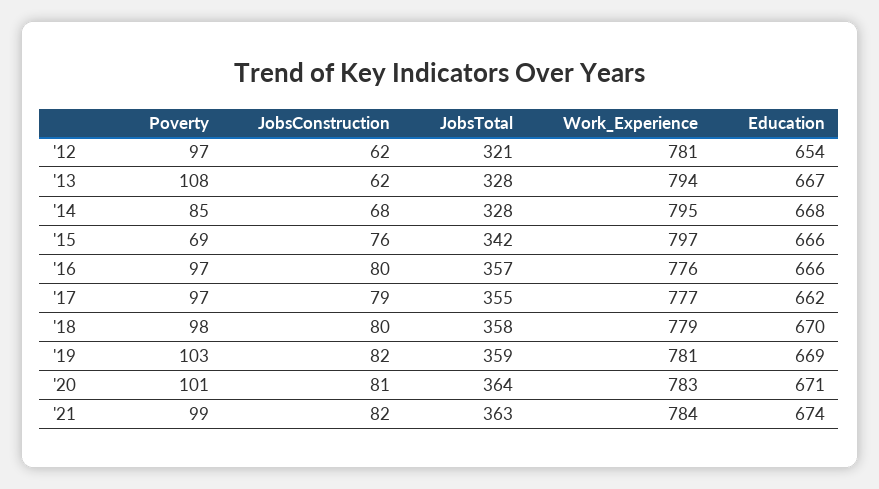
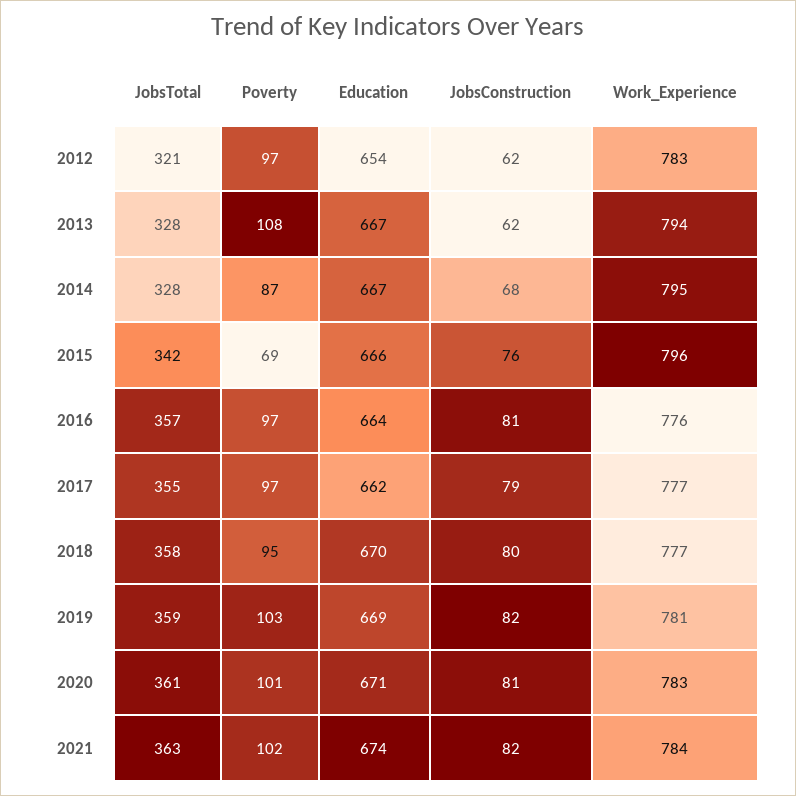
Work_Experience, '12: 781 -> 783
Poverty, '14: 85 -> 87
Education, '14: 668 -> 667
Work_Experience, '15: 797 -> 796
JobsConstruction, '16: 80 -> 81
Education, '16: 666 -> 664
Poverty, '18: 98 -> 95
Work_Experience, '18: 779 -> 777
JobsTotal, '20: 364 -> 361
Poverty, '21: 99 -> 102

